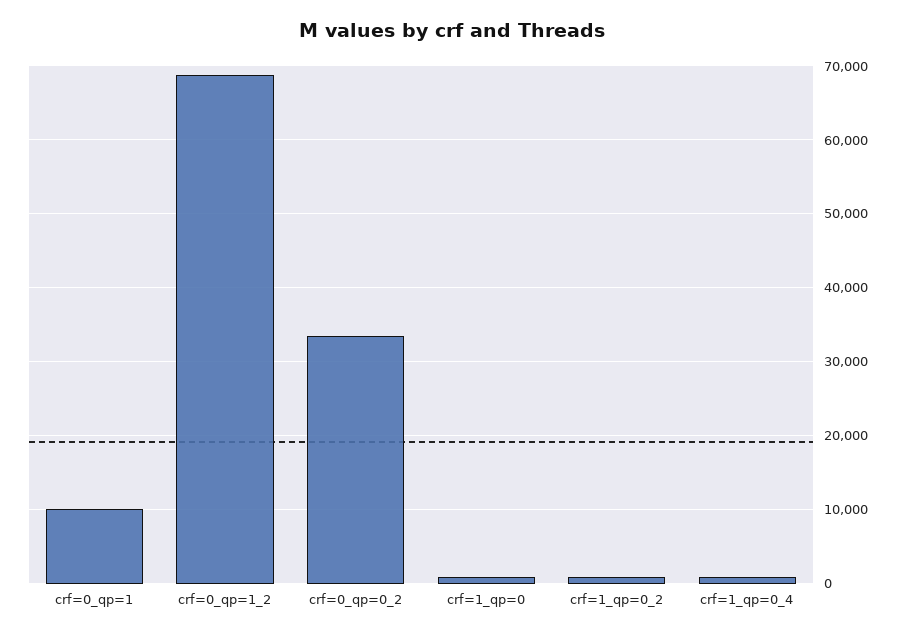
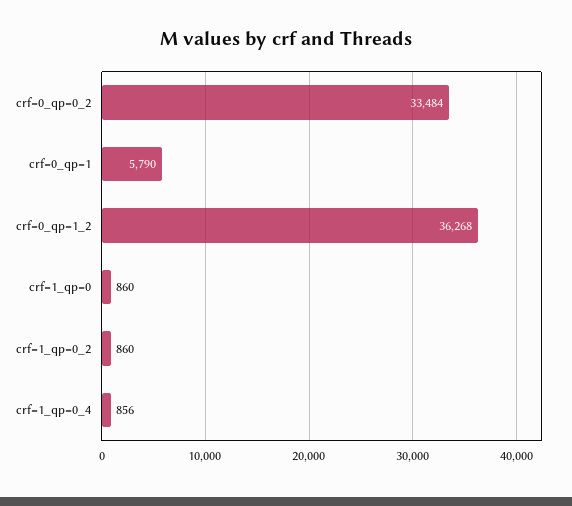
crf=0_qp=1: 10000 -> 5790
crf=0_qp=1_2: 69000 -> 36268

